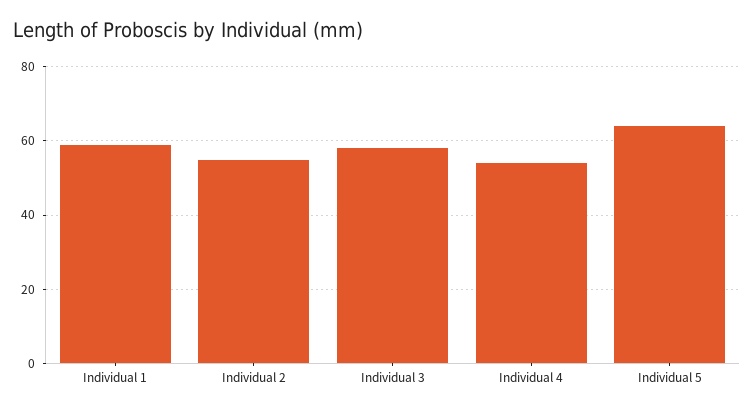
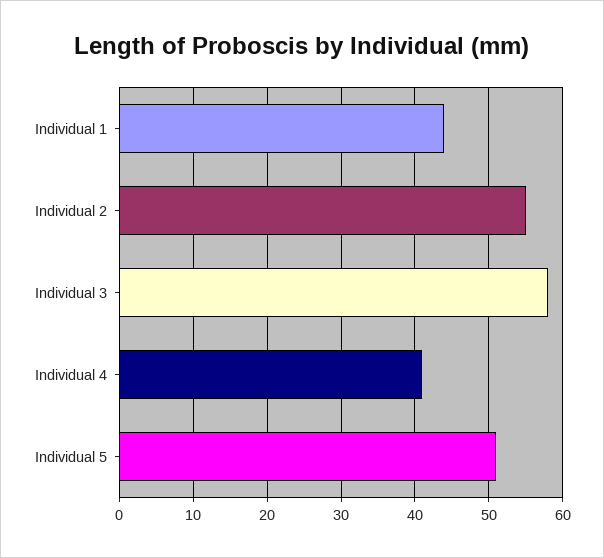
Individual 1: 60 -> 44
Individual 4: 55 -> 41
Individual 5: 65 -> 51

